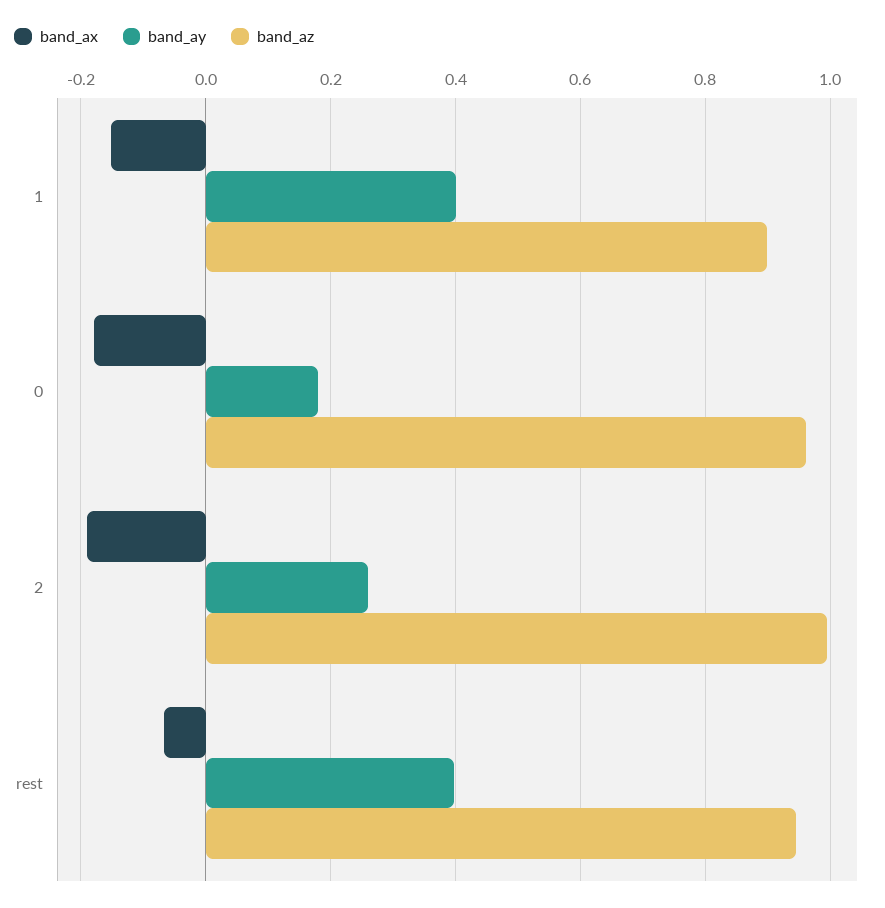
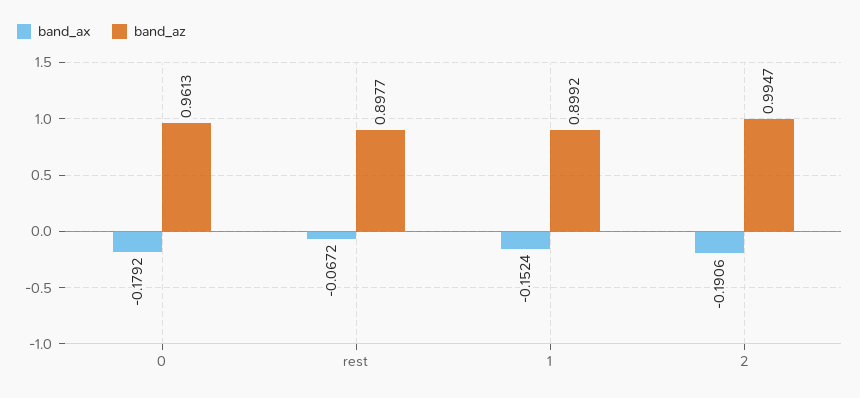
band_ay, 1: 0.4 -> none
band_ay, 0: 0.18 -> none
band_ay, 2: 0.26 -> none
band_ay, rest: 0.4 -> none
band_az, rest: 0.94 -> 0.8977

